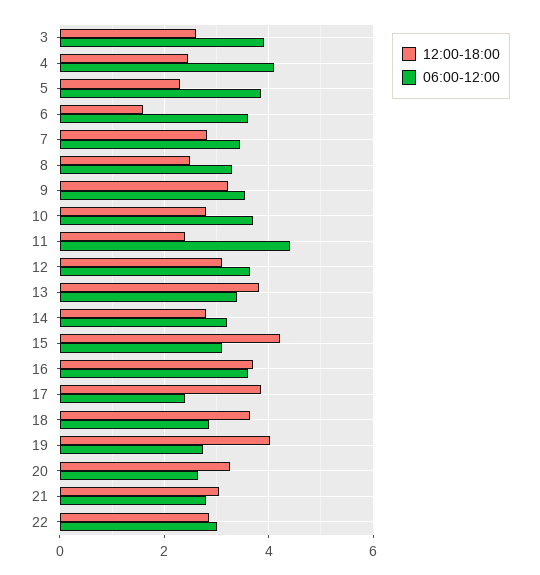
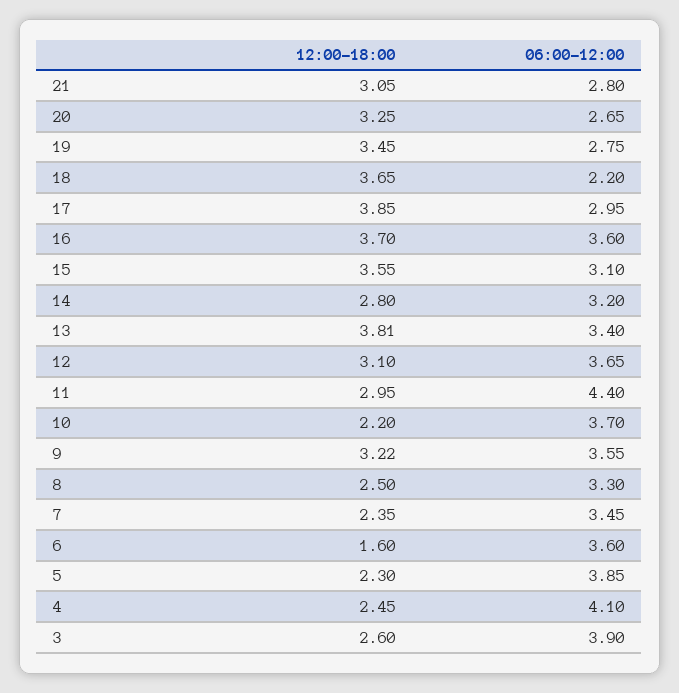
12:00-18:00, 7: 2.8 -> 2.35
12:00-18:00, 10: 2.8 -> 2.2
12:00-18:00, 11: 2.4 -> 2.95
12:00-18:00, 15: 4.2 -> 3.55
06:00-12:00, 17: 2.4 -> 2.95
06:00-12:00, 18: 2.8 -> 2.2
12:00-18:00, 19: 4 -> 3.45
12:00-18:00, 22: 2.8 -> none
06:00-12:00, 22: 3 -> none

